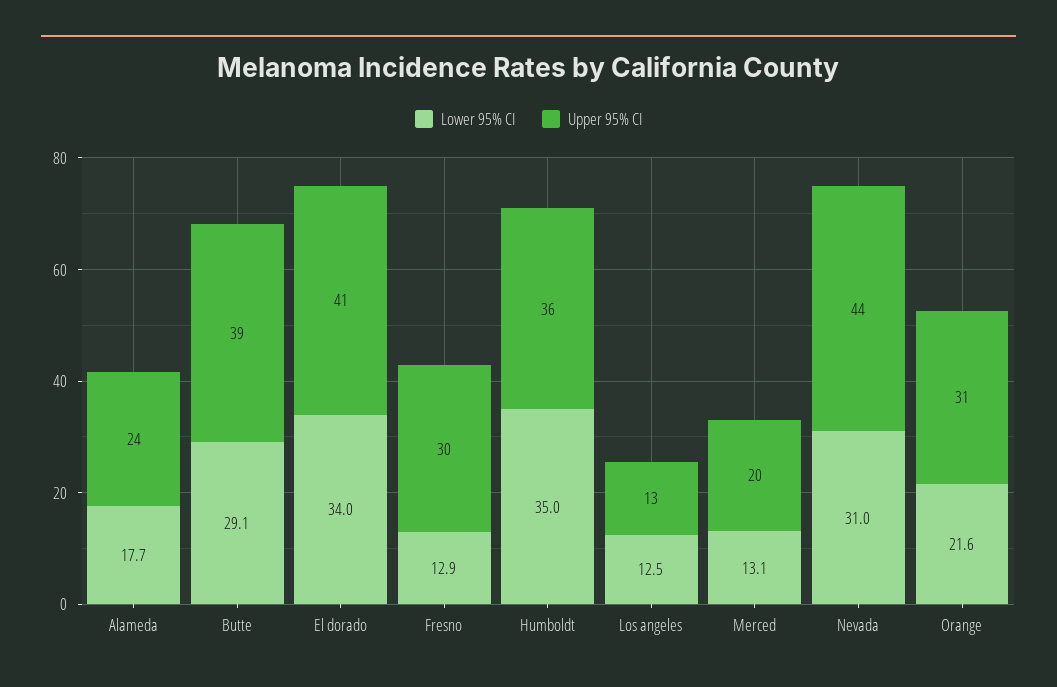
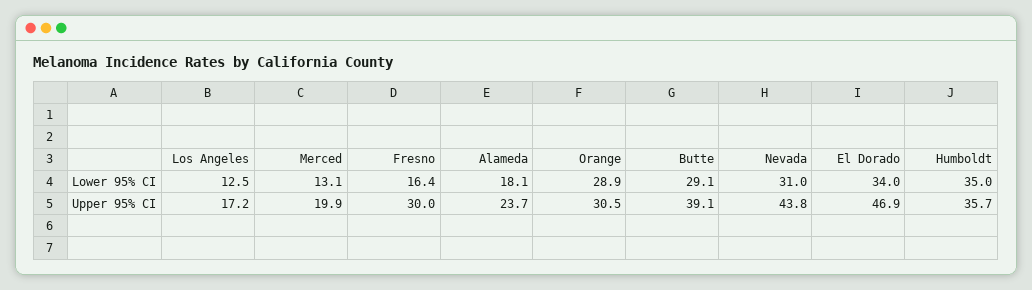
Lower 95% CI, Alameda: 17.7 -> 18.1
Upper 95% CI, El dorado: 41 -> 46.9
Lower 95% CI, Fresno: 12.9 -> 16.4
Upper 95% CI, Los angeles: 13 -> 17.2
Lower 95% CI, Orange: 21.6 -> 28.9

